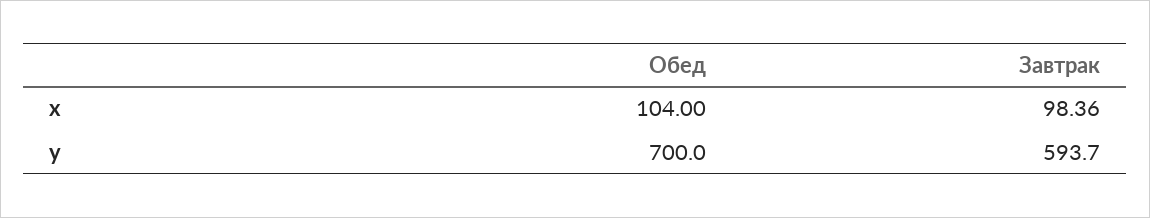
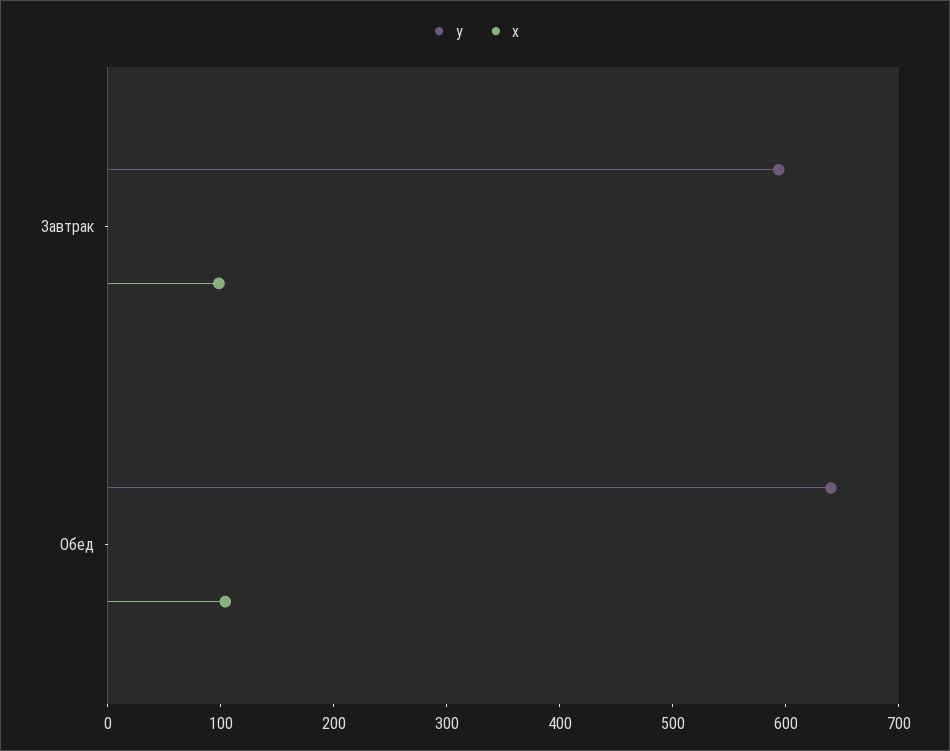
y, Обед: 700 -> 640

